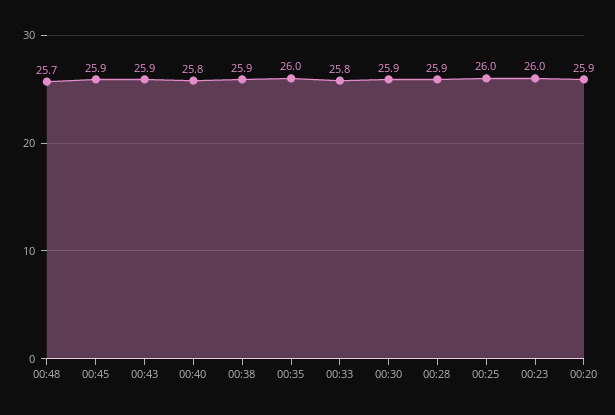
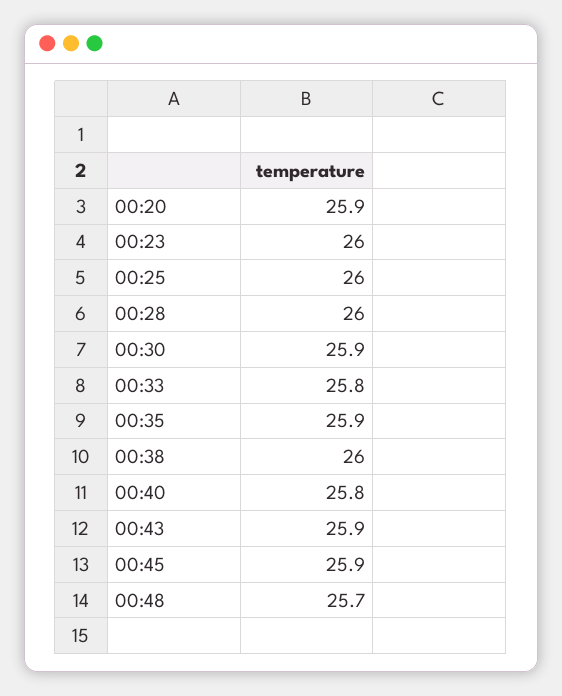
00:38: 25.9 -> 26
00:35: 26 -> 25.9
00:28: 25.9 -> 26

